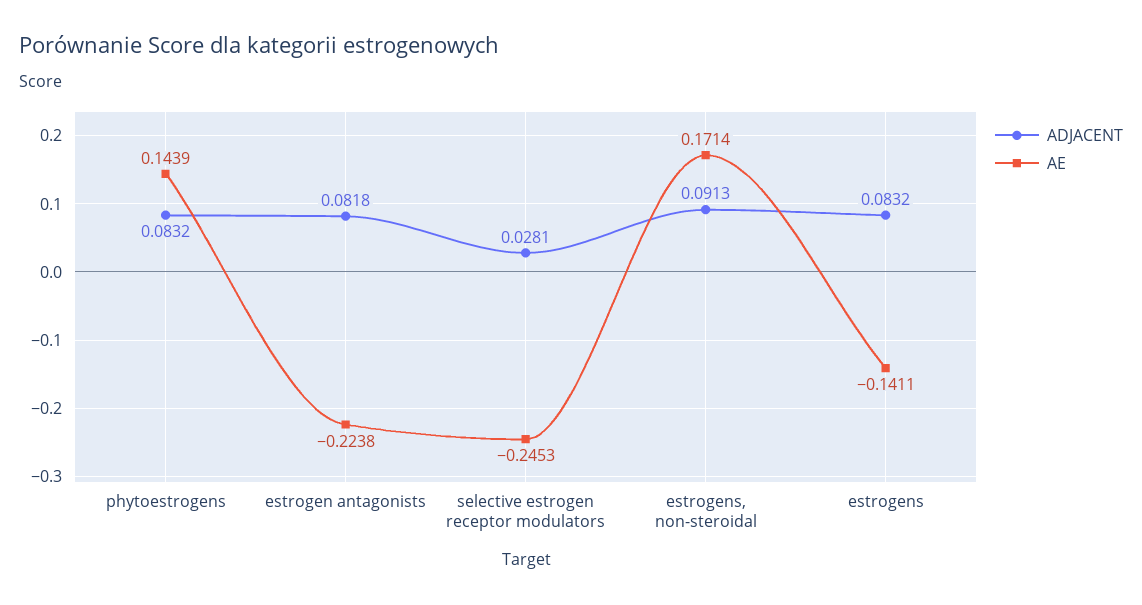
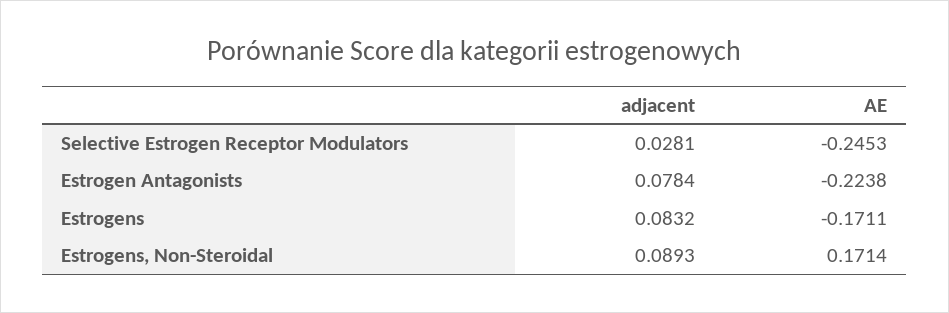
ADJACENT, phytoestrogens: 0.0832 -> none
AE, phytoestrogens: 0.1439 -> none
ADJACENT, estrogen antagonists: 0.0818 -> 0.0784
ADJACENT, estrogens, non-steroidal: 0.0913 -> 0.0893
AE, estrogens: -0.1411 -> -0.1711

